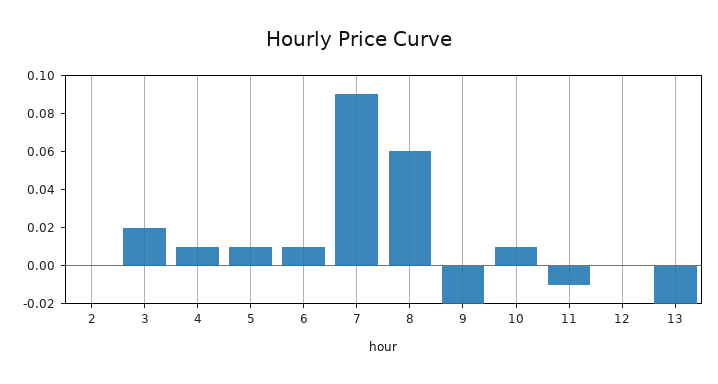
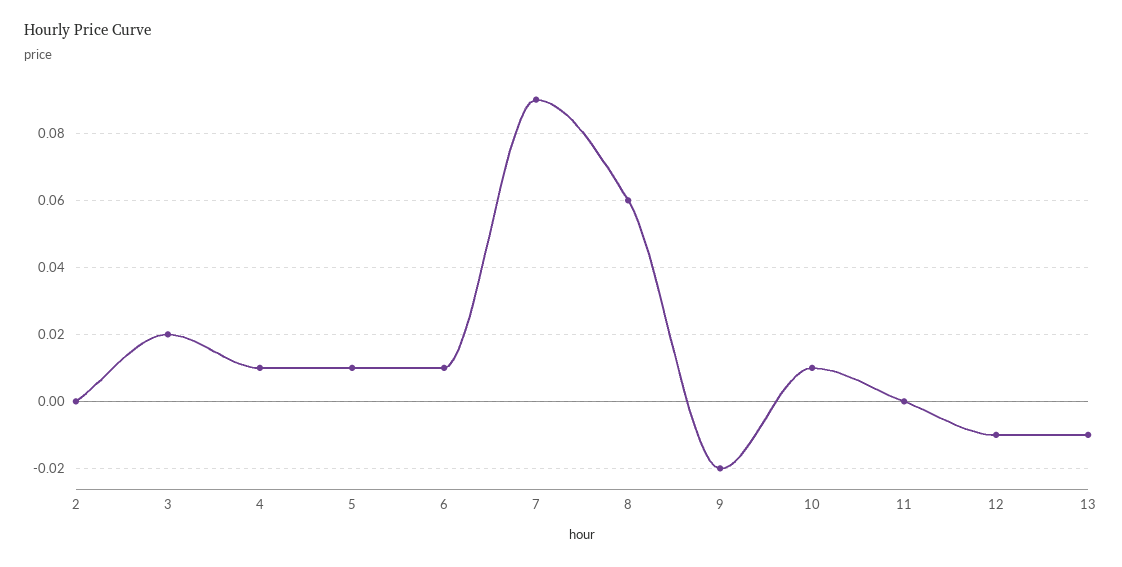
11: -0.01 -> 0
12: 0 -> -0.01
13: -0.02 -> -0.01

